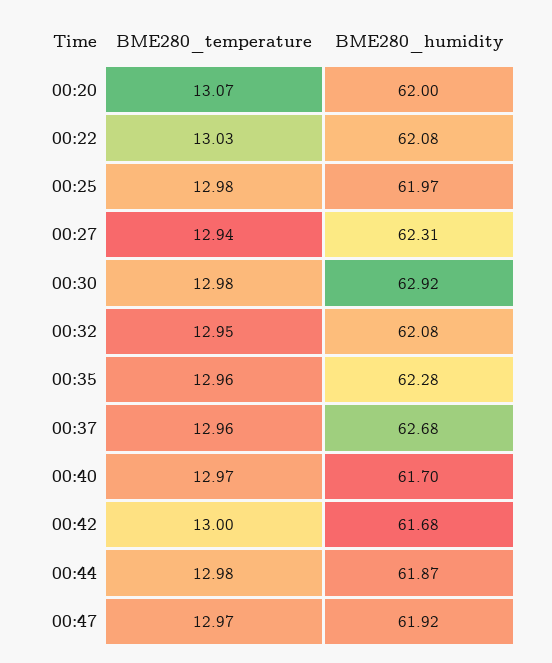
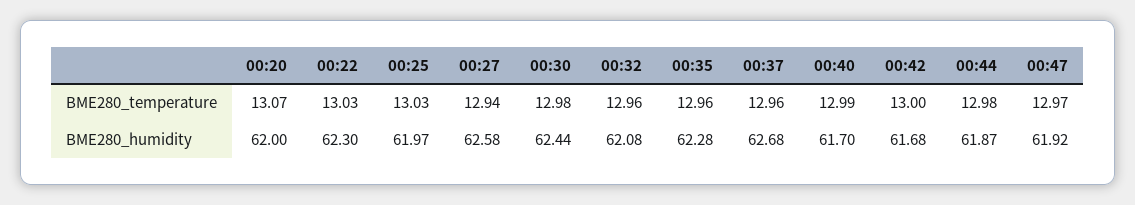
BME280_humidity, 00:22: 62.08 -> 62.3
BME280_temperature, 00:25: 12.98 -> 13.03
BME280_humidity, 00:27: 62.31 -> 62.58
BME280_humidity, 00:30: 62.92 -> 62.44
BME280_temperature, 00:32: 12.95 -> 12.96
BME280_temperature, 00:40: 12.97 -> 12.99

